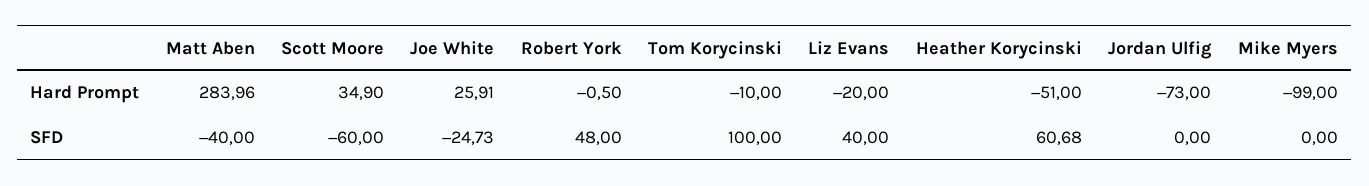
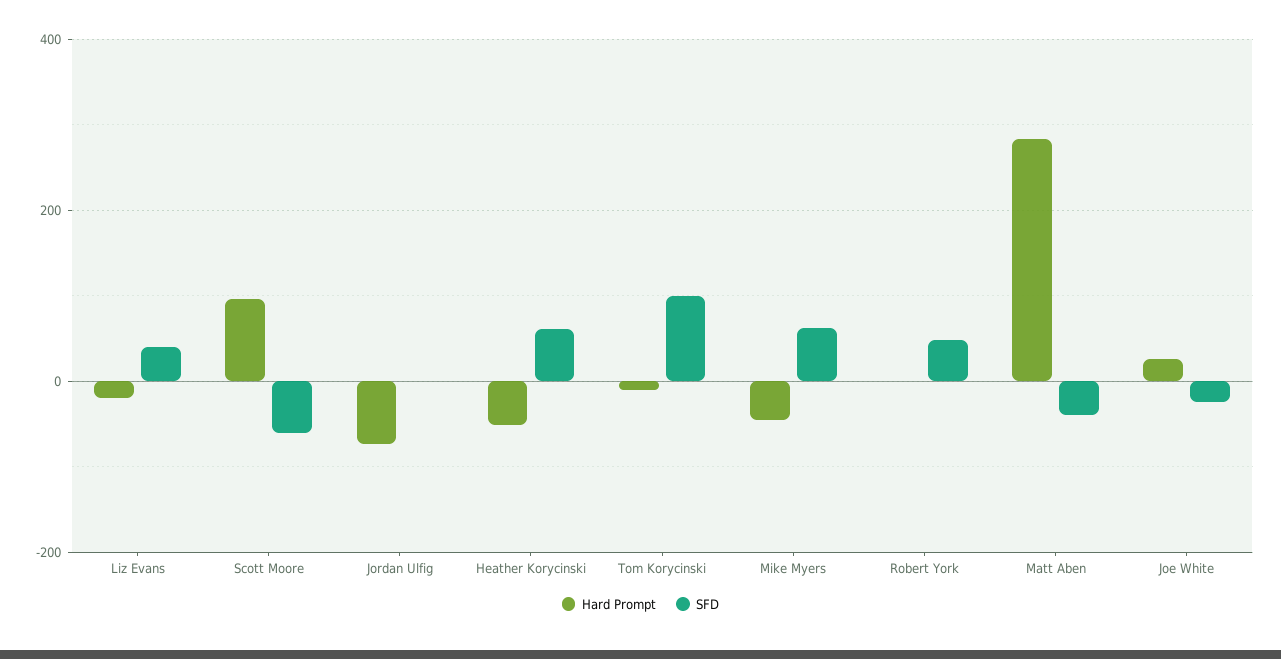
Hard Prompt, Scott Moore: 34.9 -> 100
Hard Prompt, Mike Myers: -99 -> -40
SFD, Mike Myers: 0 -> 60

